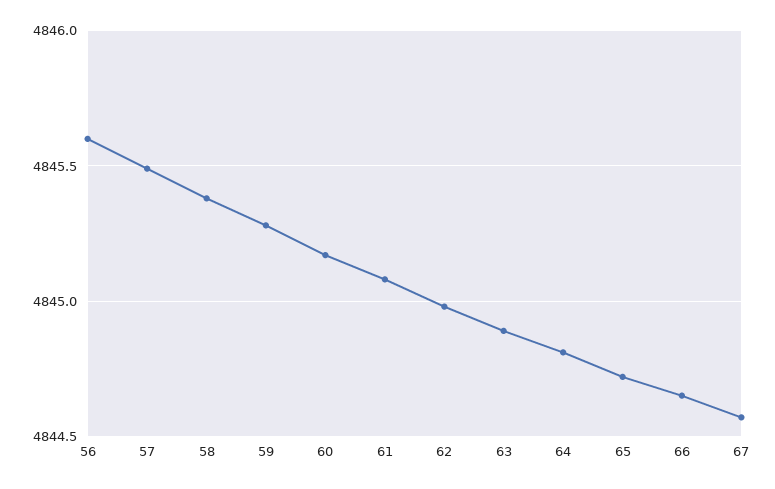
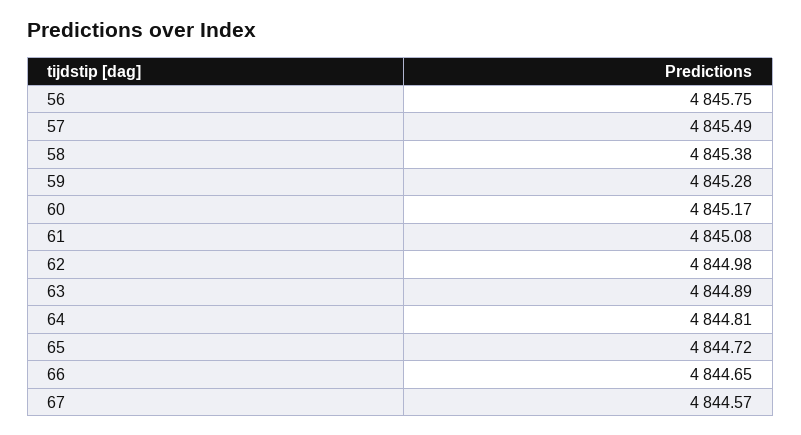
56: 4845.6 -> 4845.75

